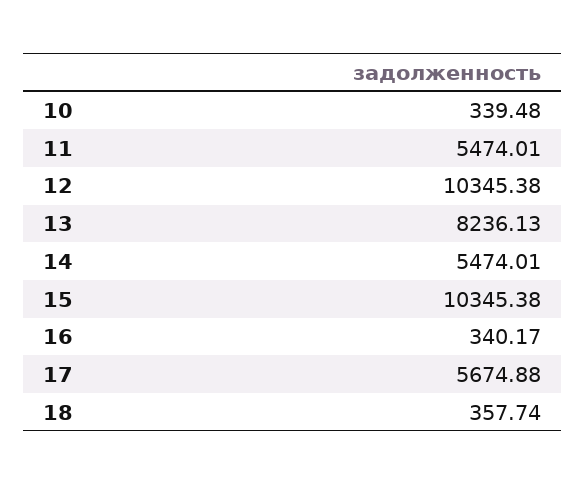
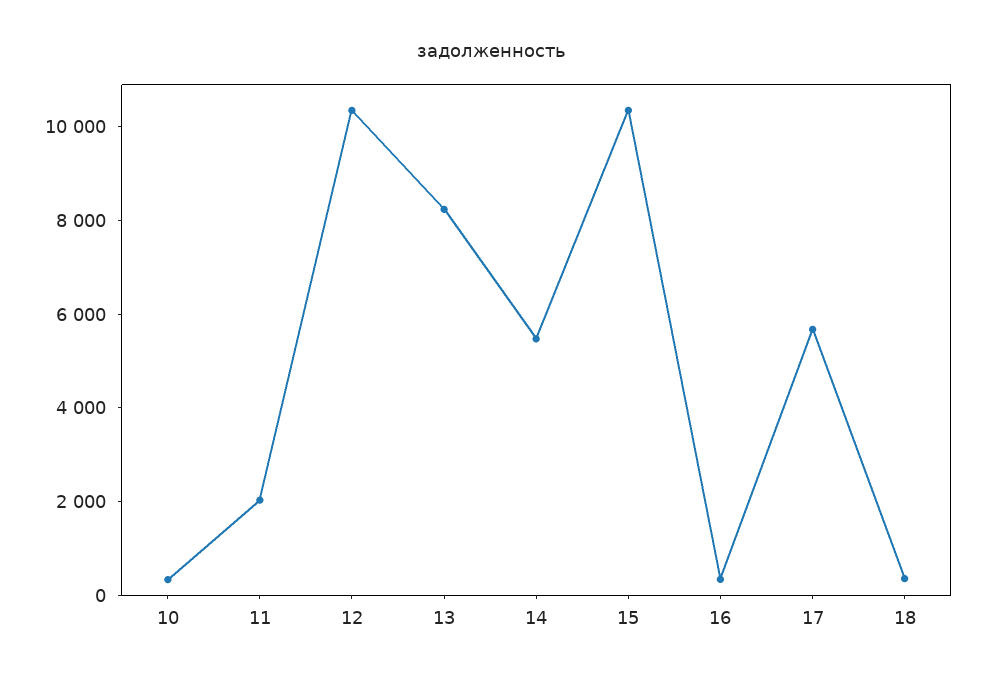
11: 5474.01 -> 2000

